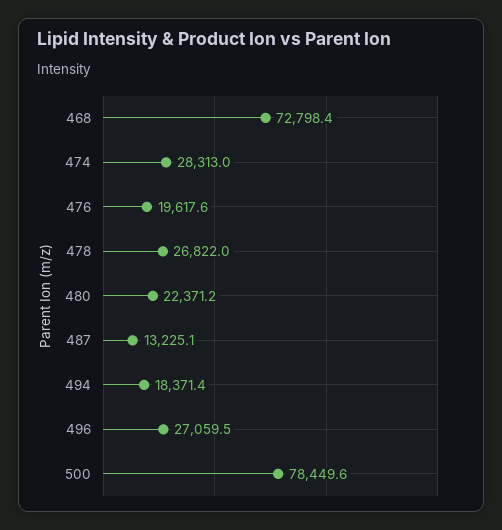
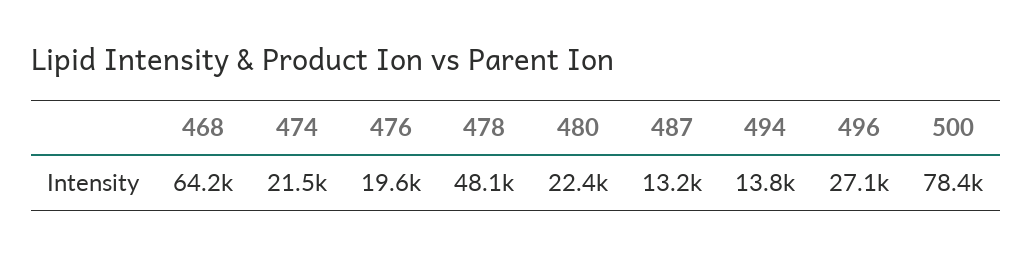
468: 72798.4 -> 64200
474: 28313 -> 21500
478: 26822 -> 48100
494: 18371.4 -> 13800

